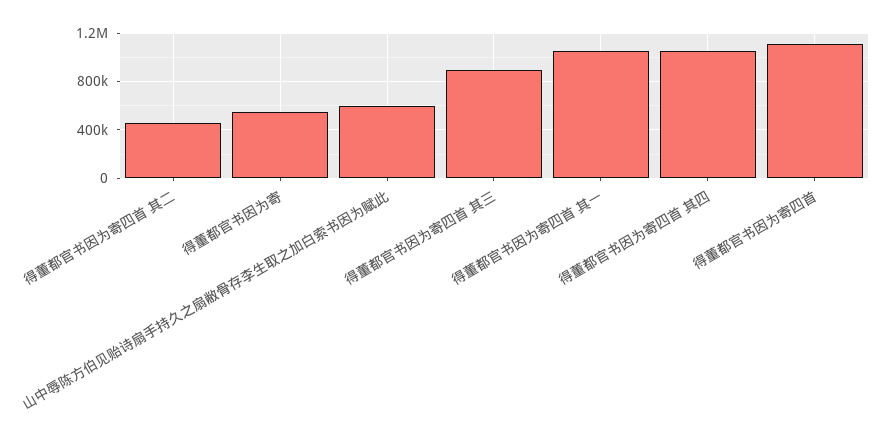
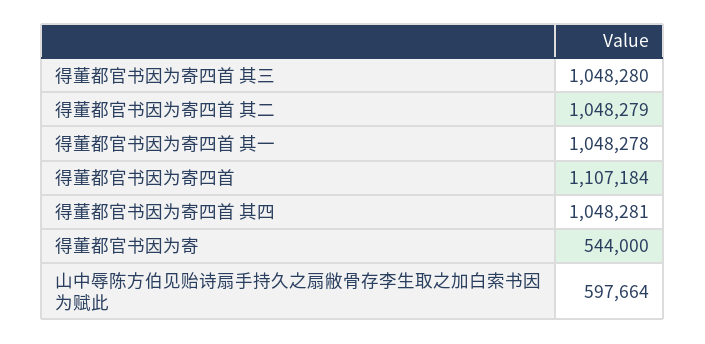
得董都官书因为寄四首 其二: 450000 -> 1048279
得董都官书因为寄四首 其三: 900000 -> 1048280

